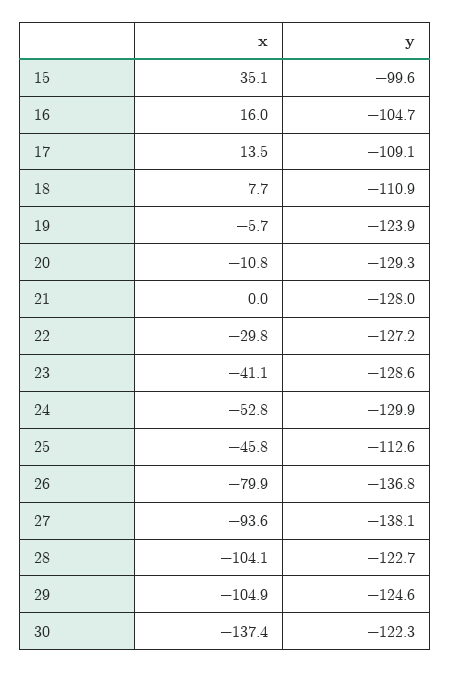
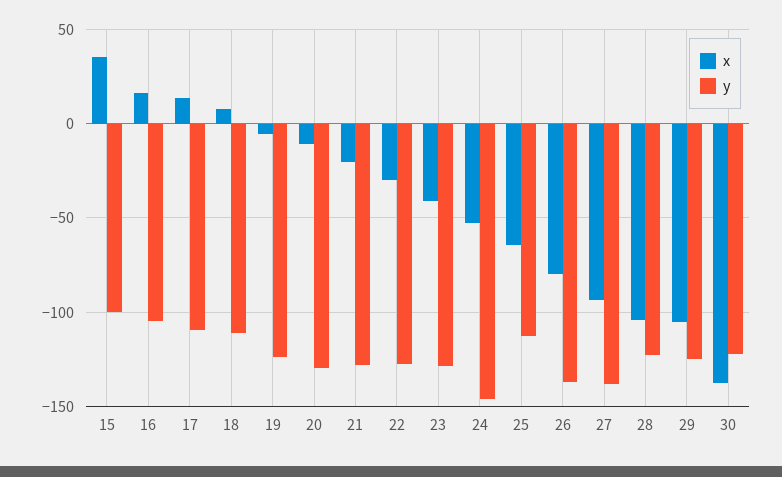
x, 21: 0 -> -20
y, 24: -129.9 -> -145
x, 25: -45.8 -> -65

